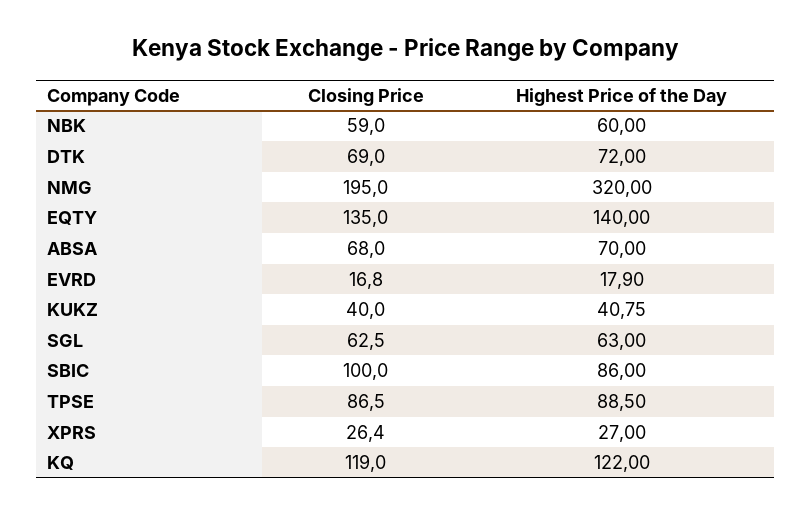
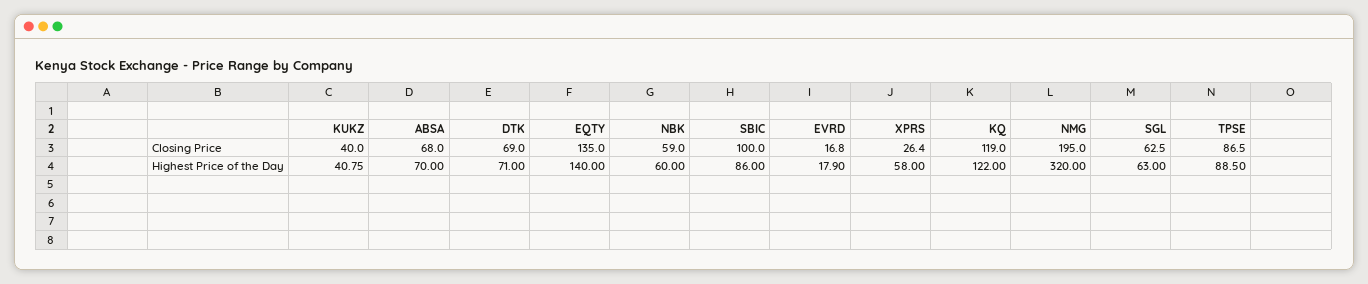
Highest Price of the Day, DTK: 72 -> 71
Highest Price of the Day, XPRS: 27 -> 58

